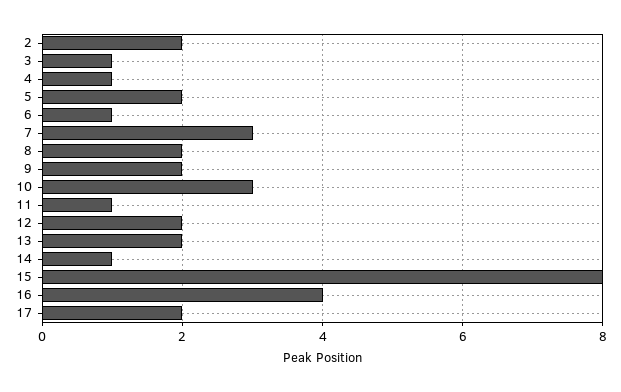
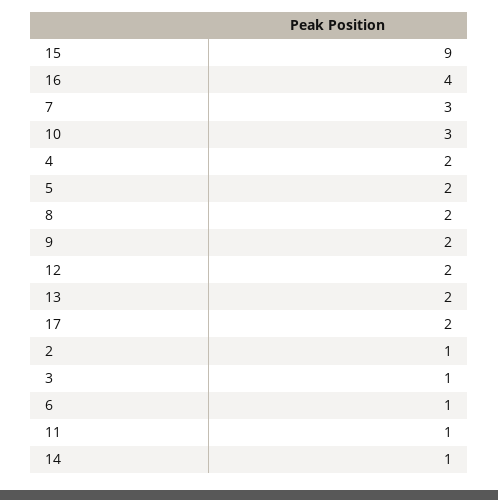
2: 2 -> 1
4: 1 -> 2
15: 8 -> 9

